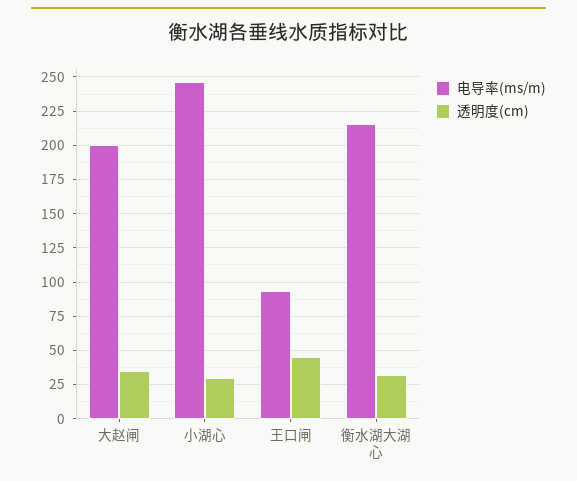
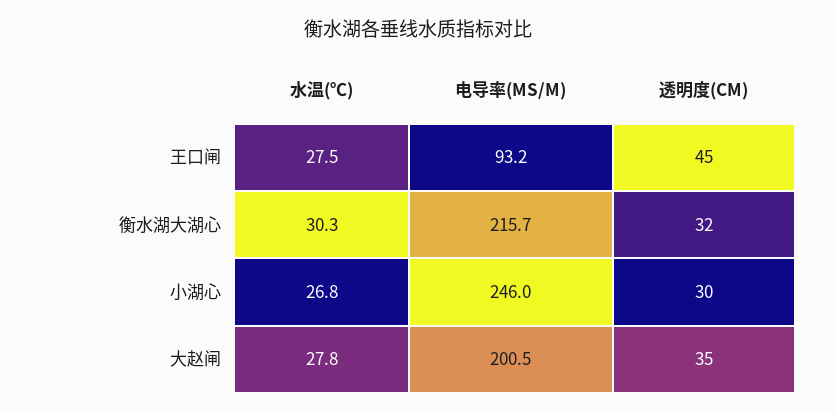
水温(℃), 王口闸: none -> 27.5
水温(℃), 衡水湖大湖心: none -> 30.3
水温(℃), 小湖心: none -> 26.8
水温(℃), 大赵闸: none -> 27.8

